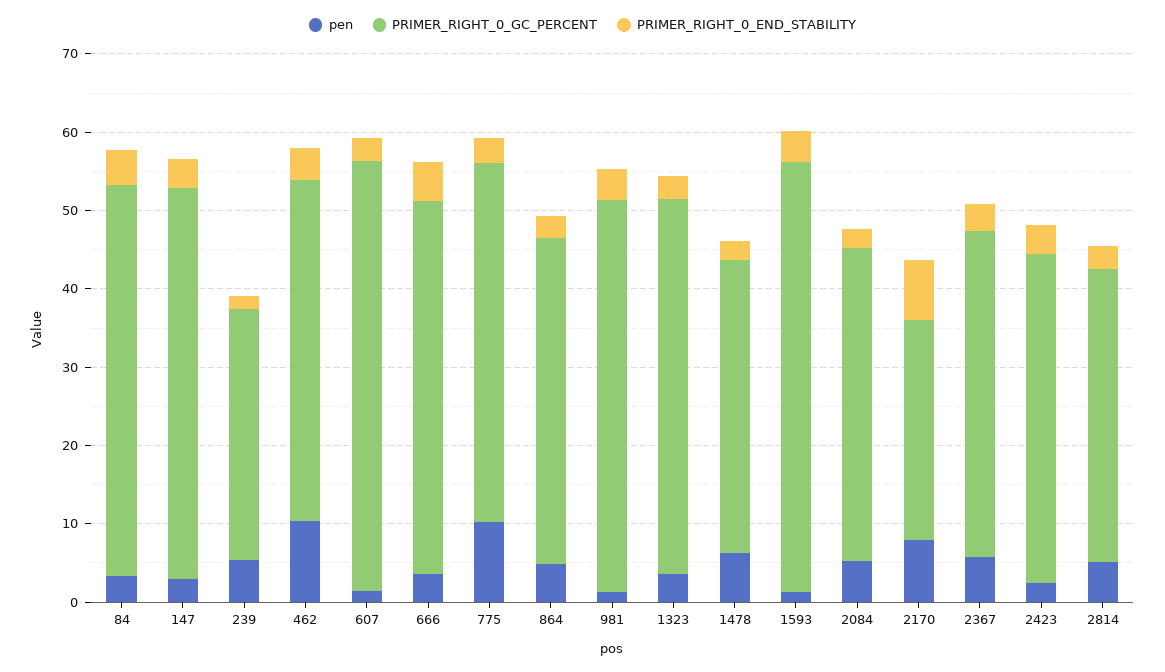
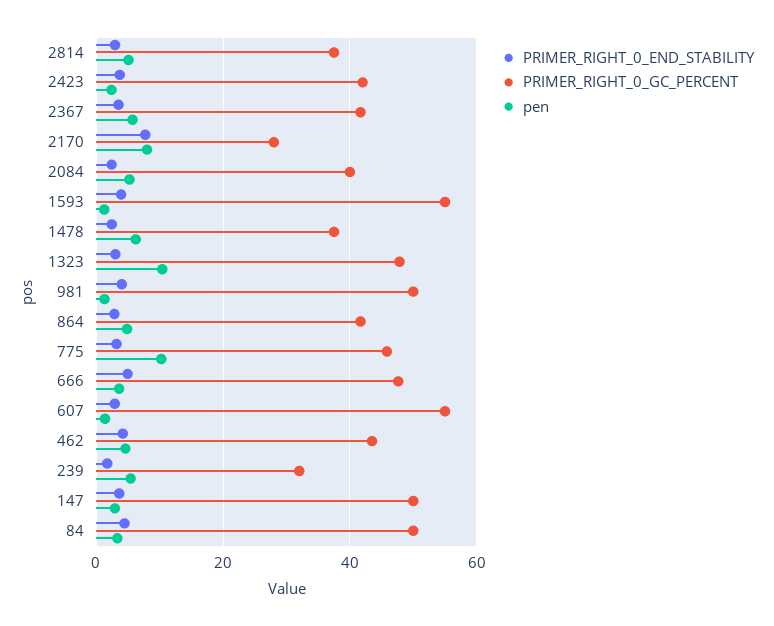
pen, 462: 10 -> 4
pen, 1323: 4 -> 10

